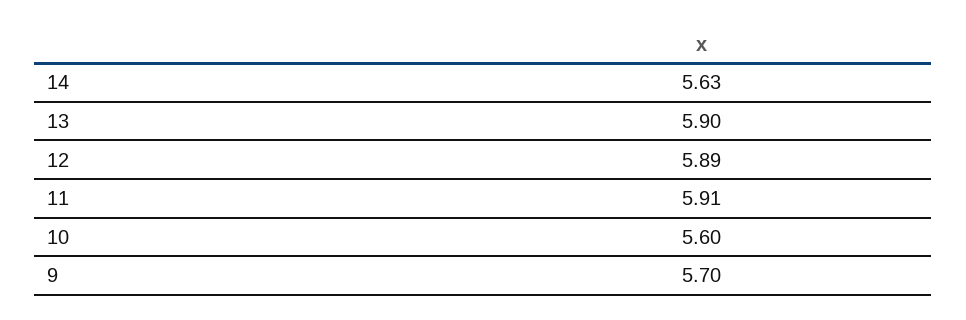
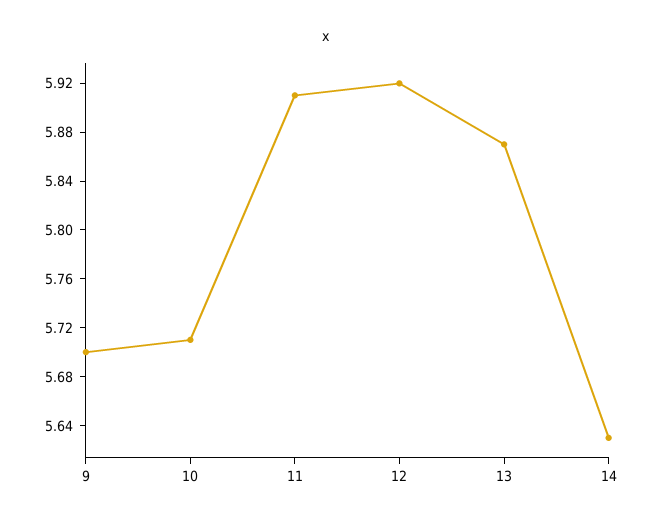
13: 5.9 -> 5.87
12: 5.89 -> 5.92
10: 5.6 -> 5.71

